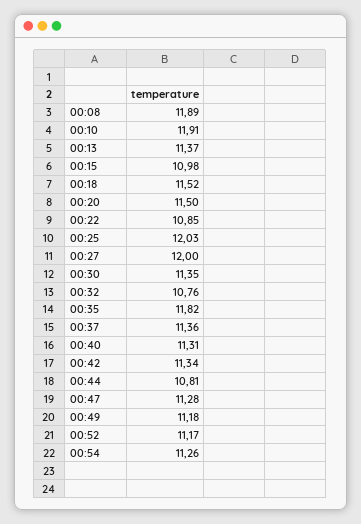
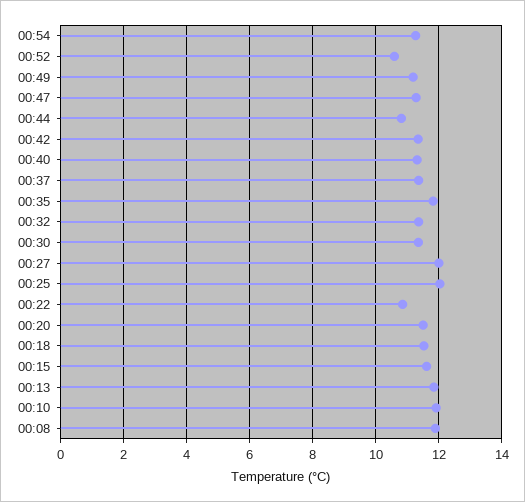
00:13: 11.37 -> 11.8
00:15: 10.98 -> 11.6
00:32: 10.76 -> 11.4
00:52: 11.17 -> 10.6

